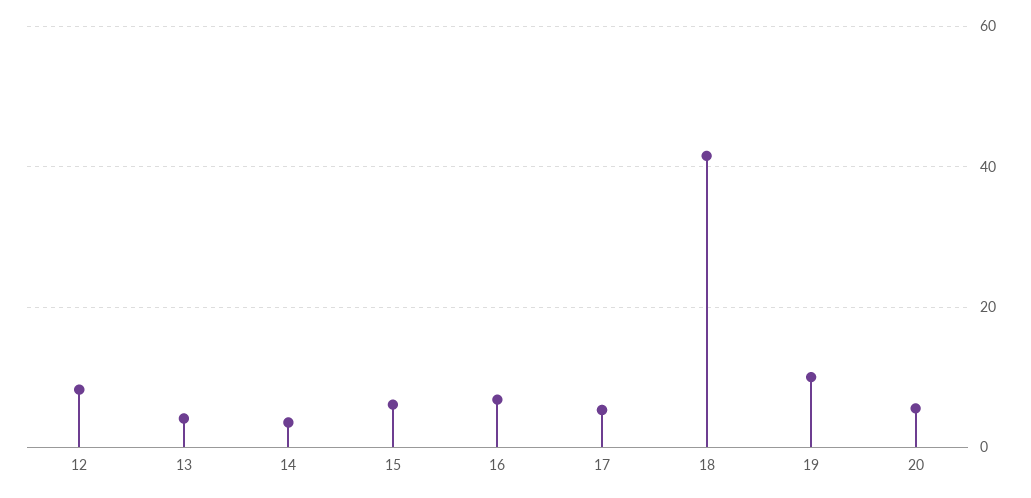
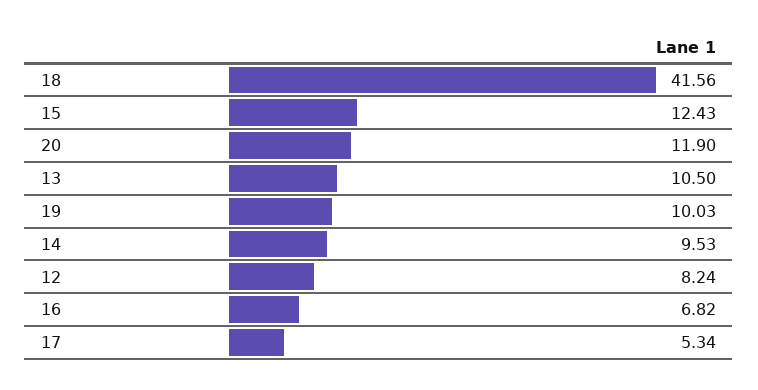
13: 4 -> 10.5
14: 4 -> 9.53
15: 6 -> 12.43
20: 6 -> 11.9

